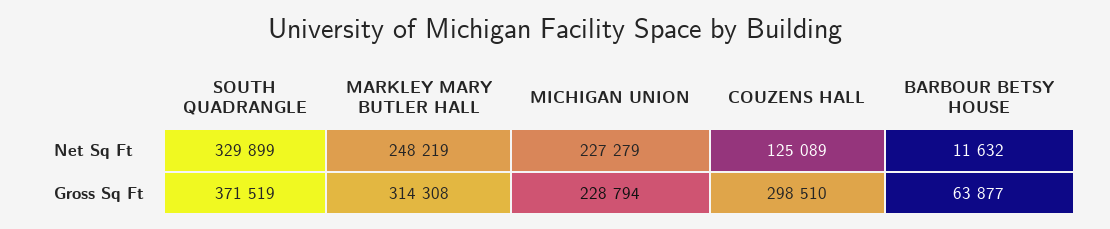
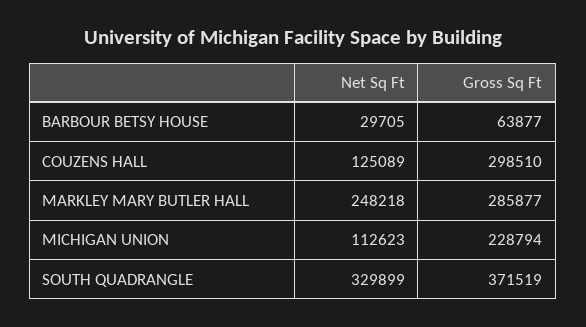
MARKLEY MARY BUTLER HALL, Net Sq Ft: 248219 -> 248218
MICHIGAN UNION, Net Sq Ft: 227279 -> 112623
BARBOUR BETSY HOUSE, Net Sq Ft: 11632 -> 29705
MARKLEY MARY BUTLER HALL, Gross Sq Ft: 314308 -> 285877

